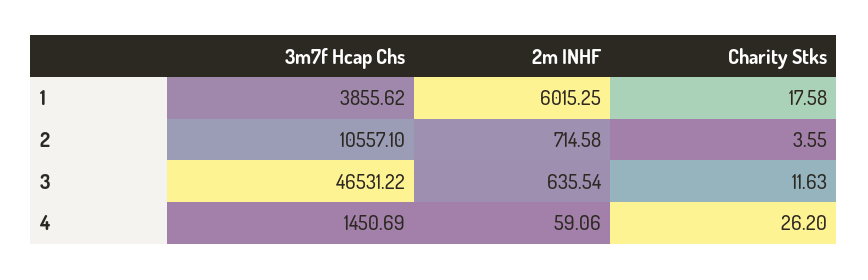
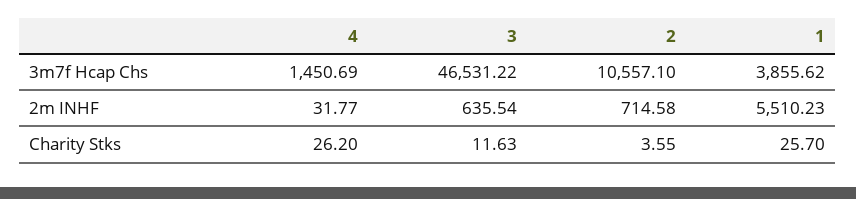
2m INHF, 1: 6015.25 -> 5510.23
Charity Stks, 1: 17.58 -> 25.7
2m INHF, 4: 59.06 -> 31.77

